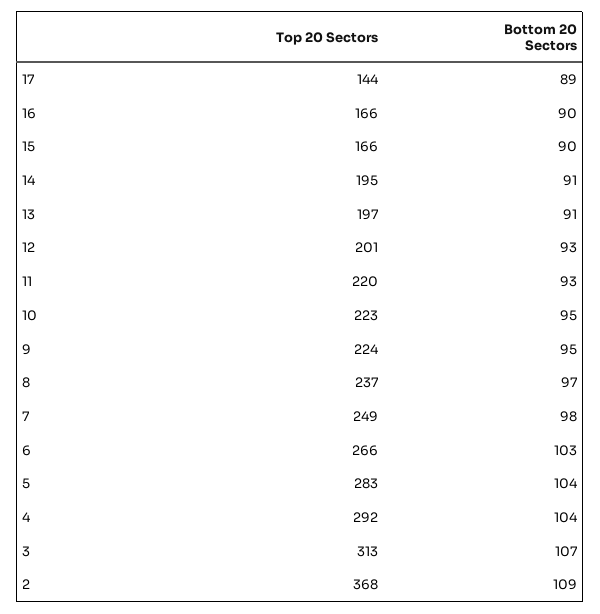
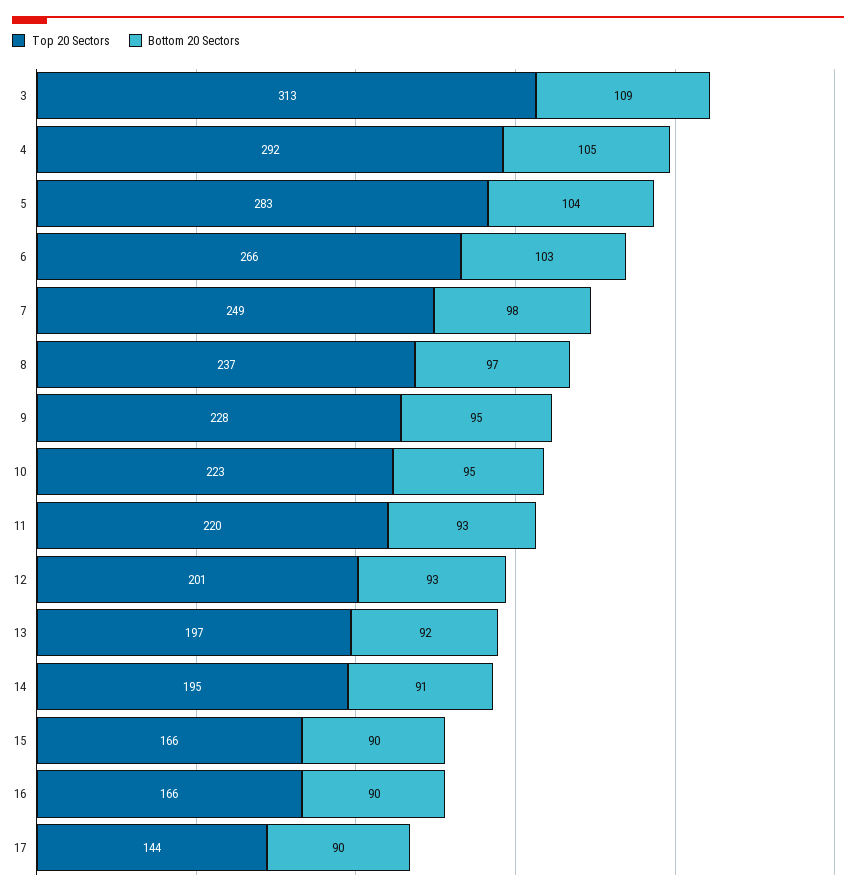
Bottom 20 Sectors, 17: 89 -> 90
Bottom 20 Sectors, 13: 91 -> 92
Top 20 Sectors, 9: 224 -> 228
Bottom 20 Sectors, 4: 104 -> 105
Bottom 20 Sectors, 3: 107 -> 109
Top 20 Sectors, 2: 368 -> none
Bottom 20 Sectors, 2: 109 -> none

